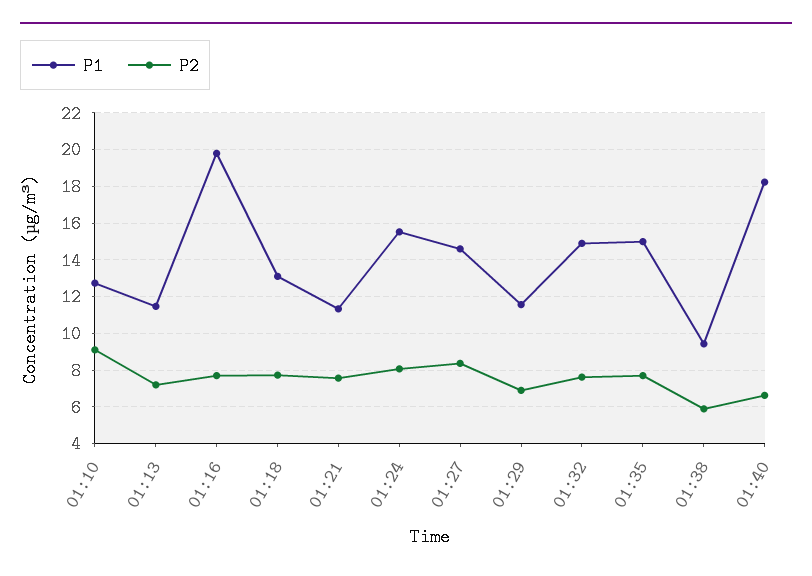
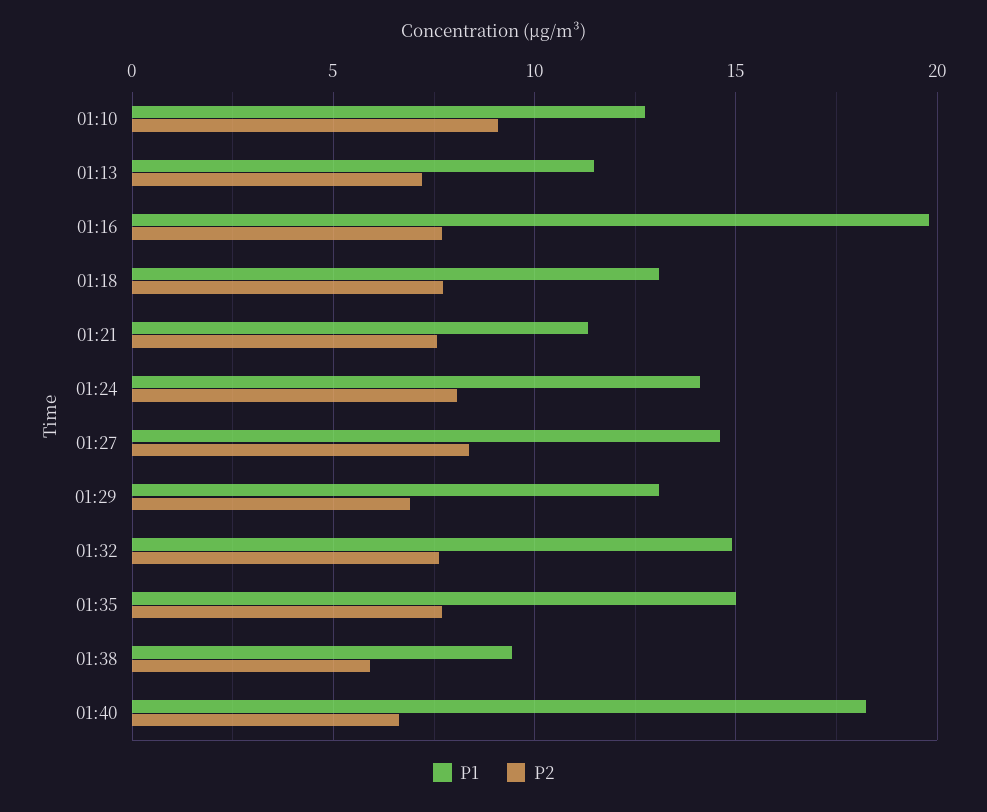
P1, 01:24: 15.5 -> 14
P1, 01:29: 11.5 -> 13

